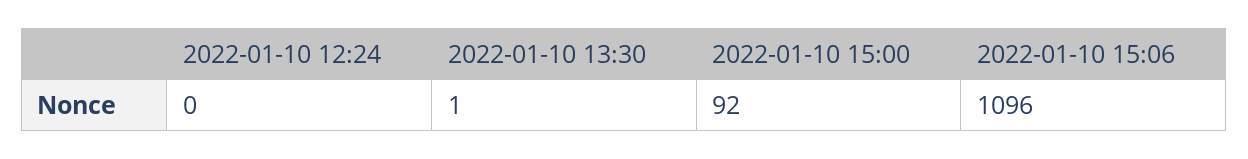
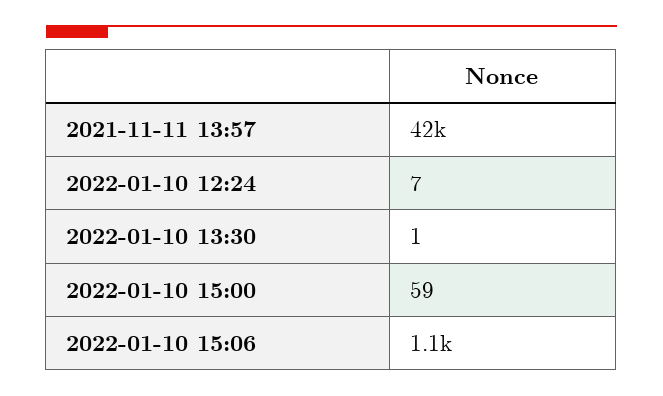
2022-01-10 12:24: 0 -> 7
2022-01-10 15:00: 92 -> 59
2021-11-11 13:57: none -> 42000

